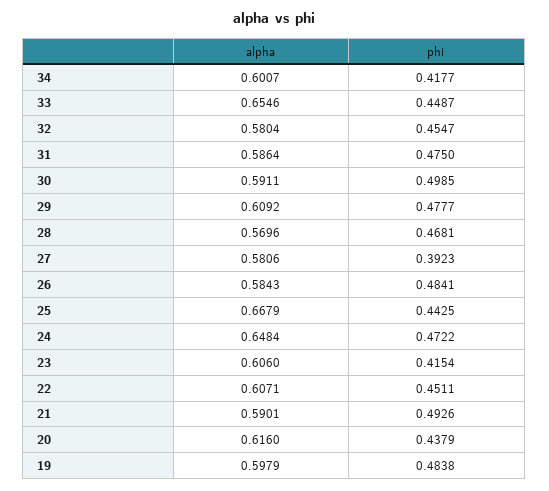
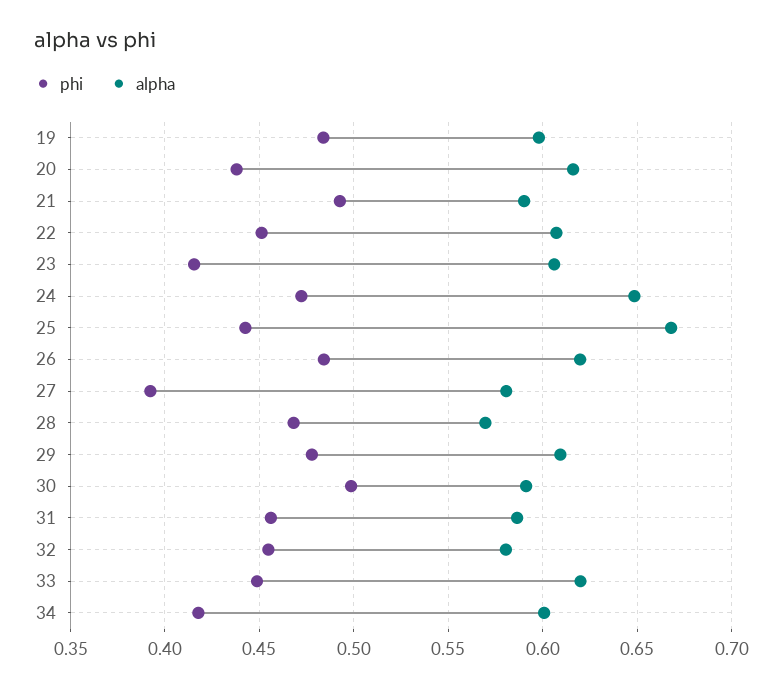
alpha, 33: 0.6546 -> 0.62
phi, 31: 0.475 -> 0.455
alpha, 26: 0.5843 -> 0.62

